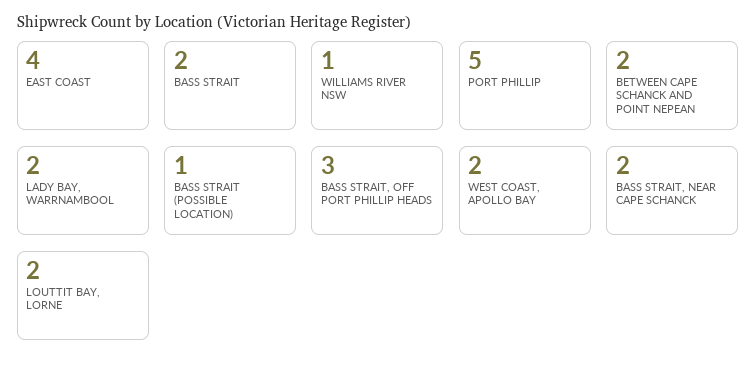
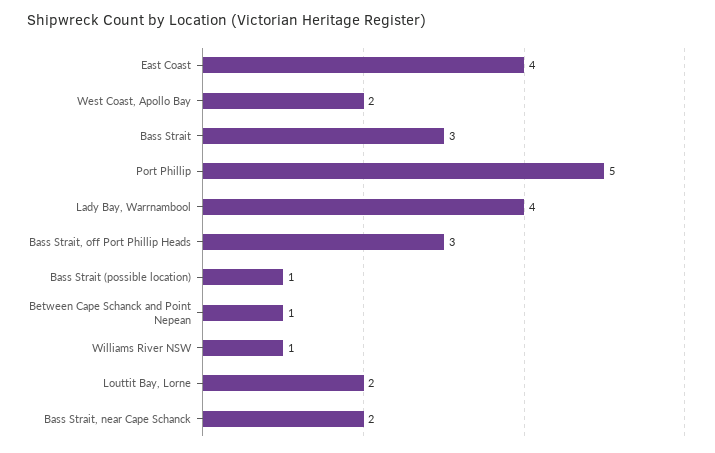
BASS STRAIT: 2 -> 3
BETWEEN CAPE SCHANCK AND POINT NEPEAN: 2 -> 1
LADY BAY, WARRNAMBOOL: 2 -> 4

